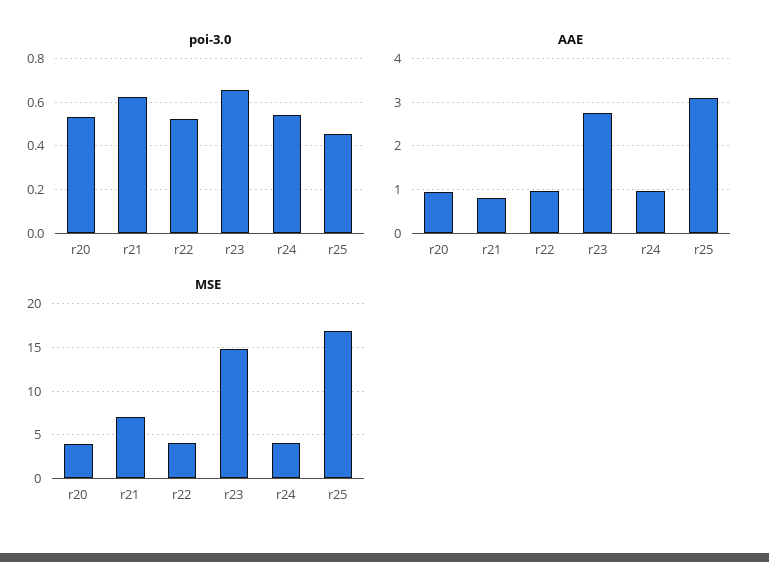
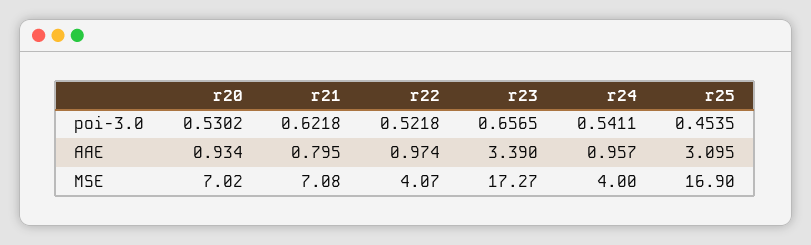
AAE, r23: 2.8 -> 3.39
MSE, r20: 4 -> 7.02
MSE, r23: 15 -> 17.27

